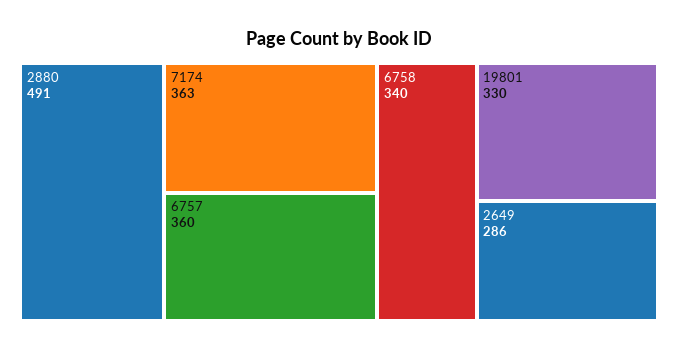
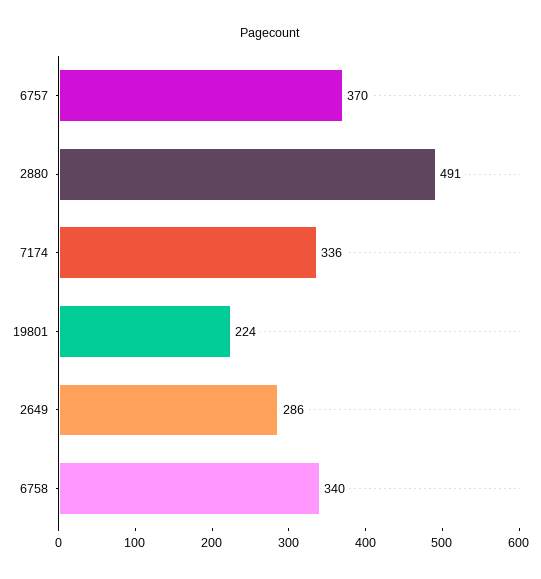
7174: 363 -> 336
6757: 360 -> 370
19801: 330 -> 224

